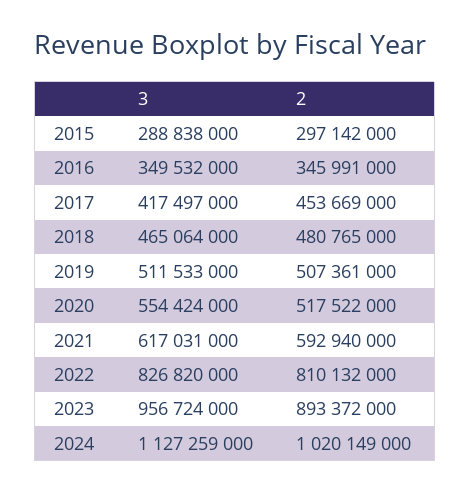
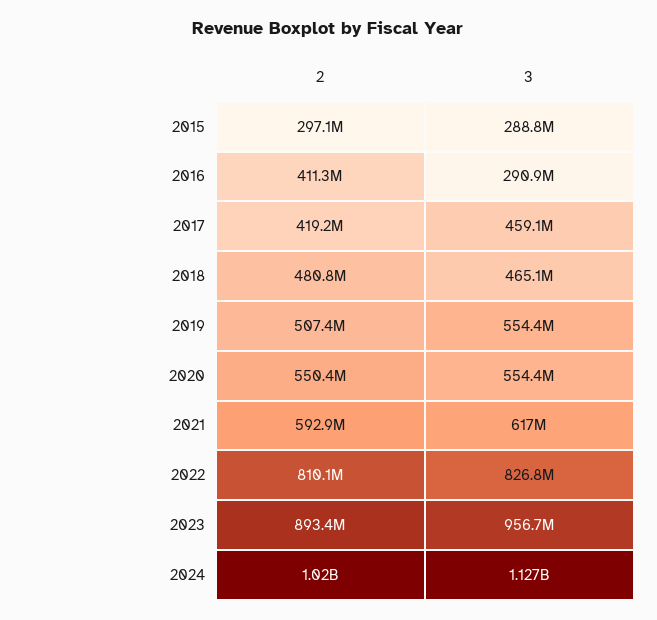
3, 2016: 349532000 -> 290900000
2, 2016: 345991000 -> 411300000
3, 2017: 417497000 -> 459100000
2, 2017: 453669000 -> 419200000
3, 2019: 511533000 -> 554400000
2, 2020: 517522000 -> 550400000

